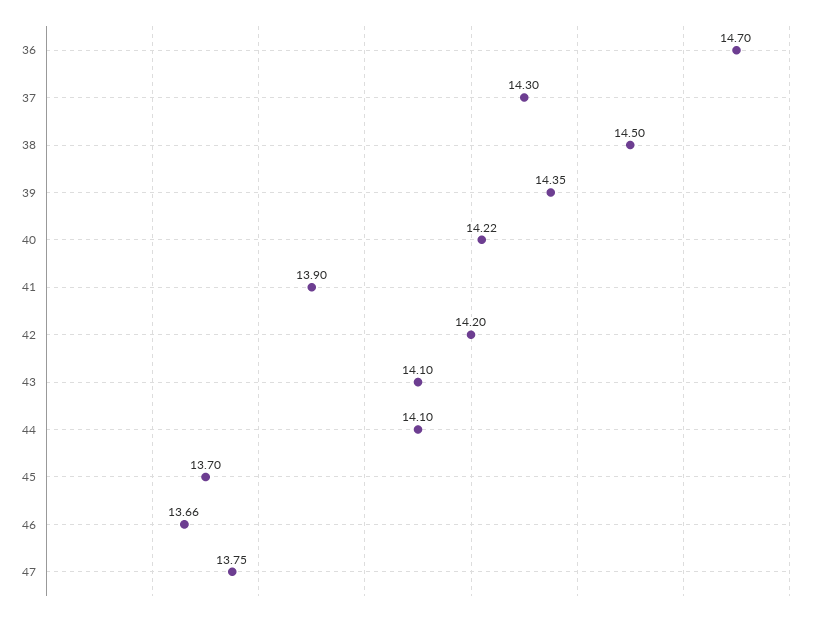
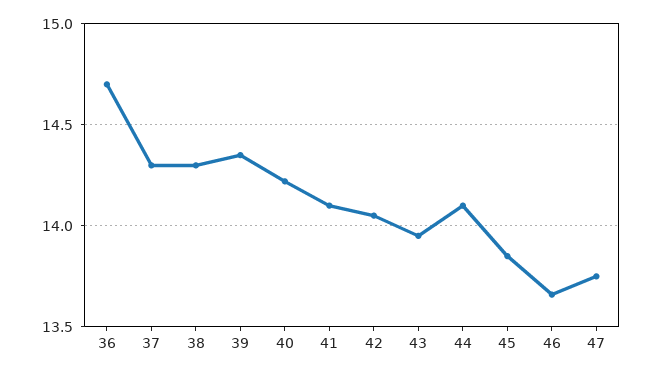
38: 14.5 -> 14.3
41: 13.9 -> 14.1
42: 14.2 -> 14.05
43: 14.1 -> 13.95
45: 13.7 -> 13.85

